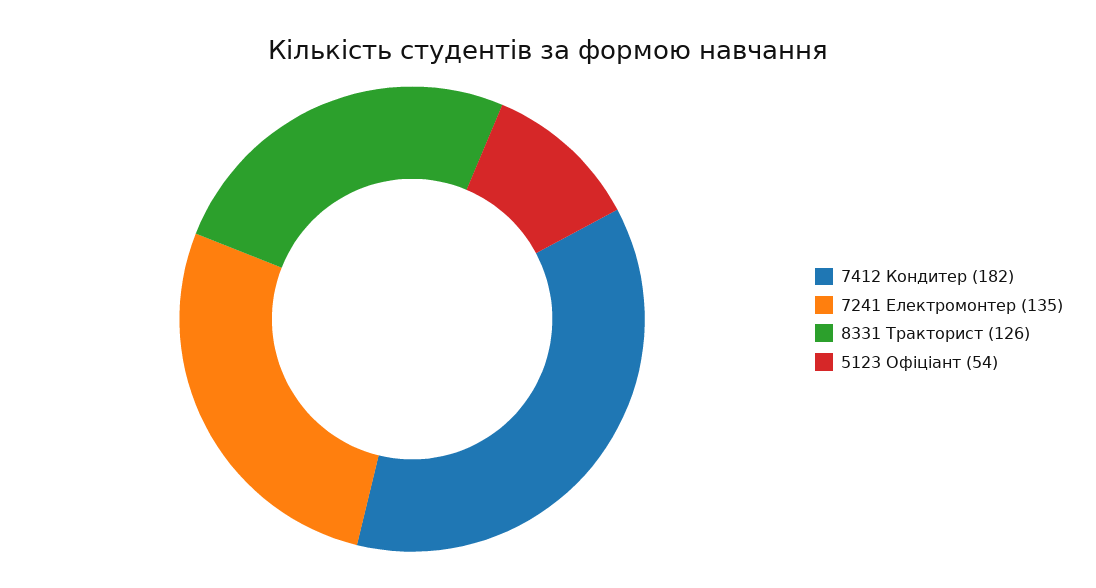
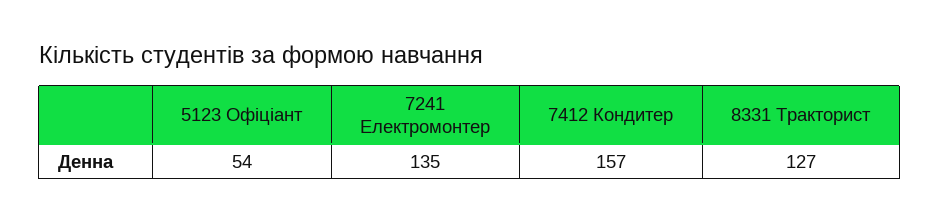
7412 Кондитер: 182 -> 157
8331 Тракторист: 126 -> 127

